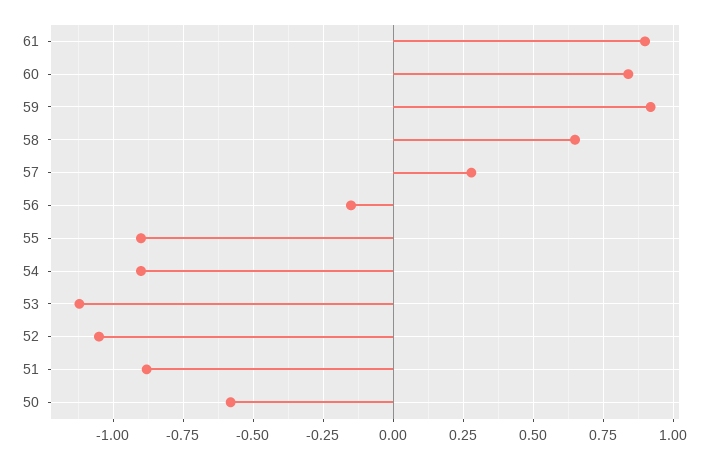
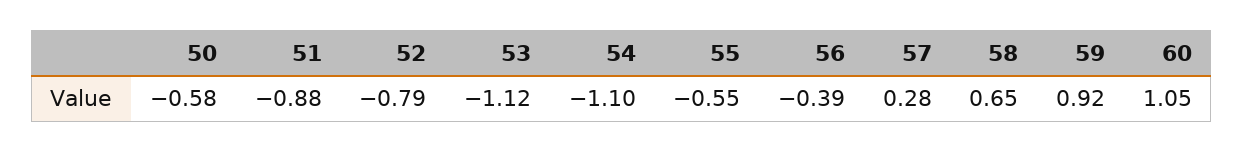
61: 0.9 -> none
60: 0.85 -> 1.05
56: -0.15 -> -0.39
55: -0.9 -> -0.55
54: -0.9 -> -1.1
52: -1.05 -> -0.79

